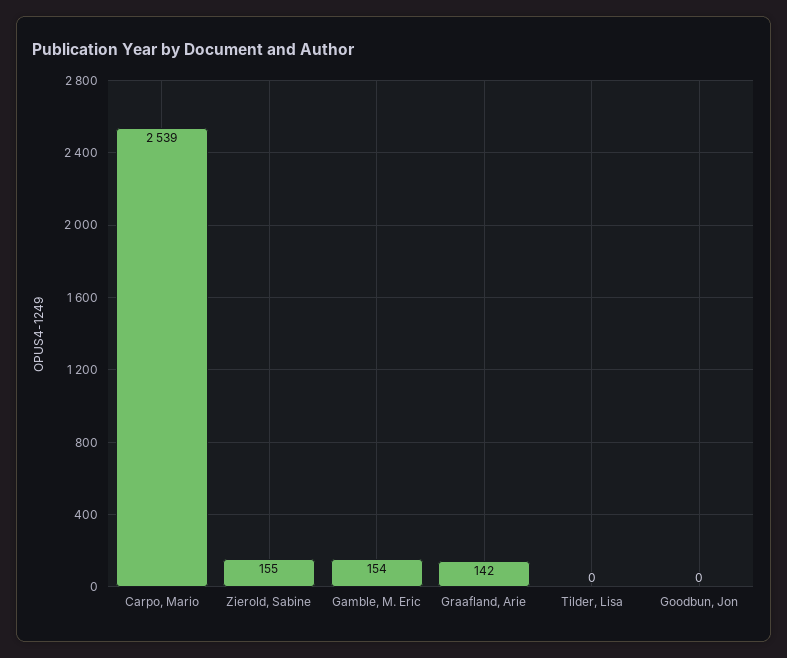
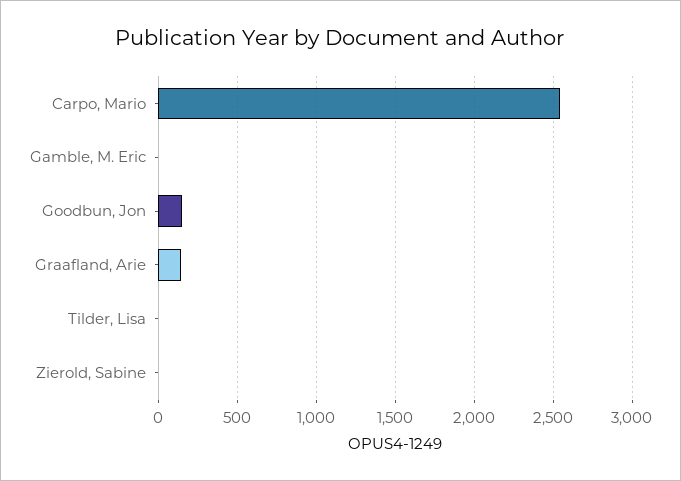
Zierold, Sabine: 155 -> 0
Gamble, M. Eric: 154 -> 0
Goodbun, Jon: 0 -> 150

